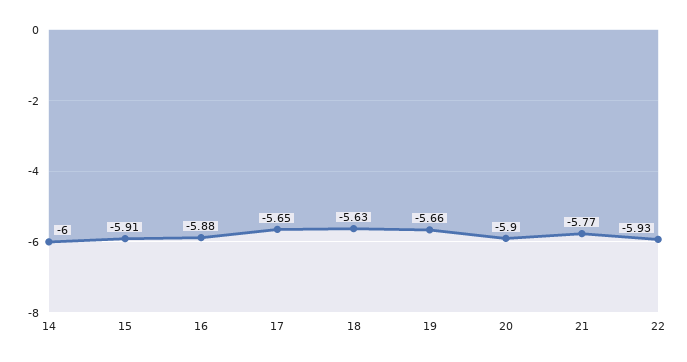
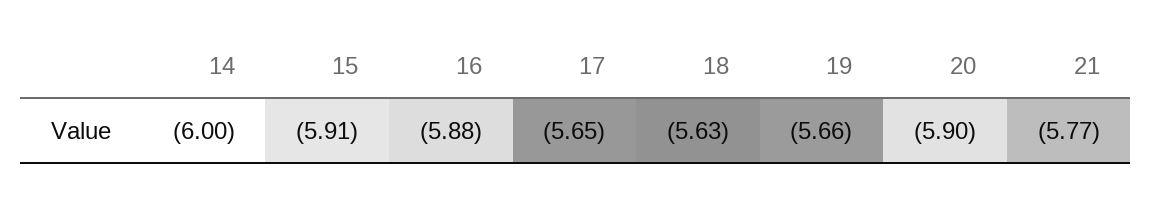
22: -5.93 -> none

